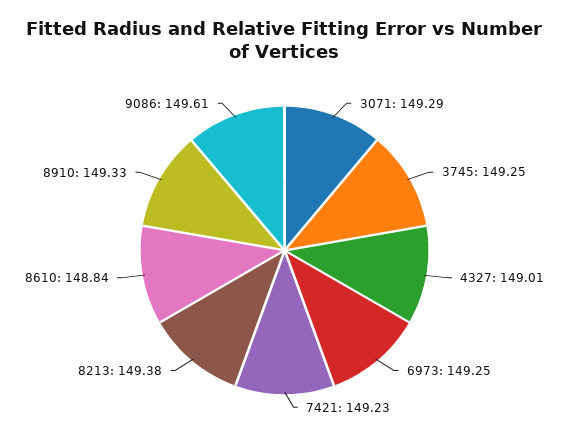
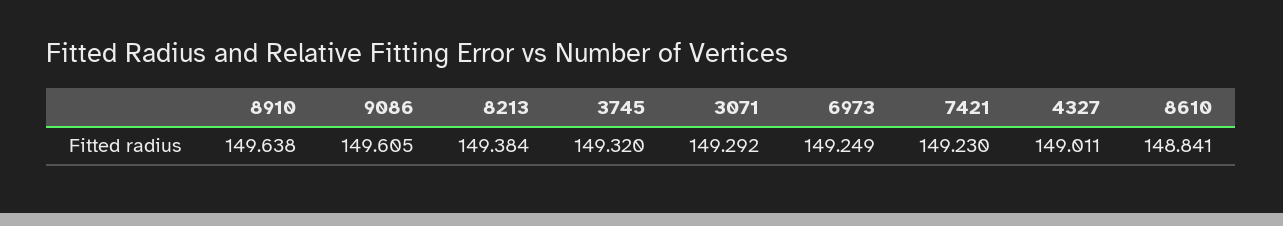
3745: 149.25 -> 149.32
8910: 149.33 -> 149.638

